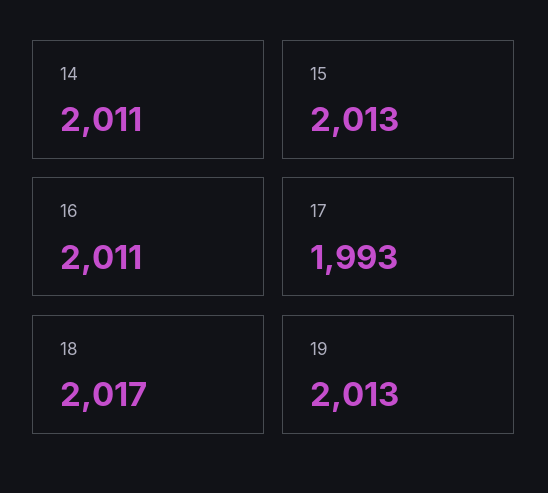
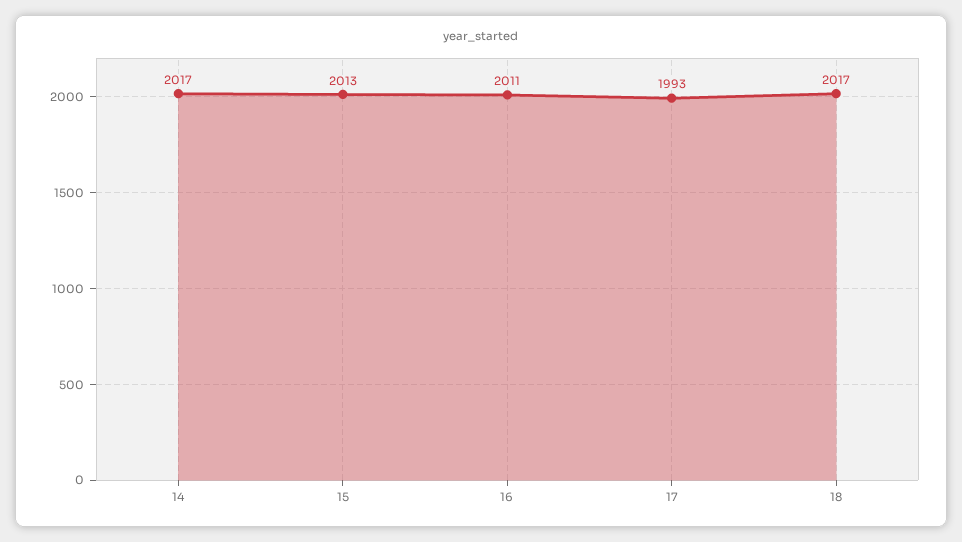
14: 2011 -> 2017
19: 2013 -> none

